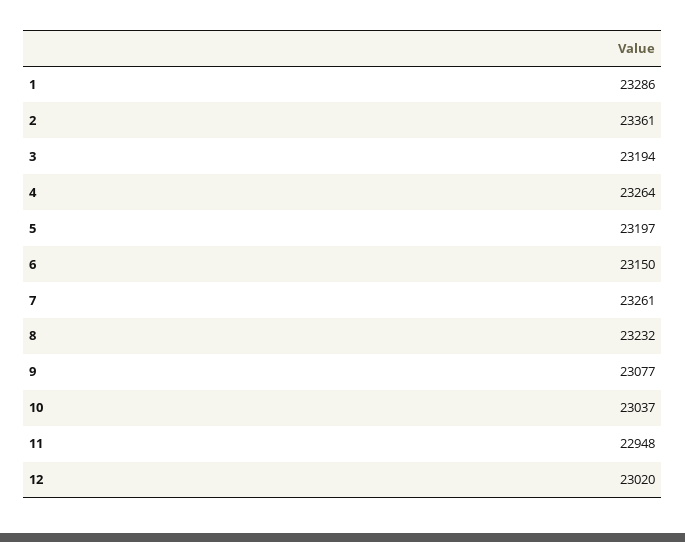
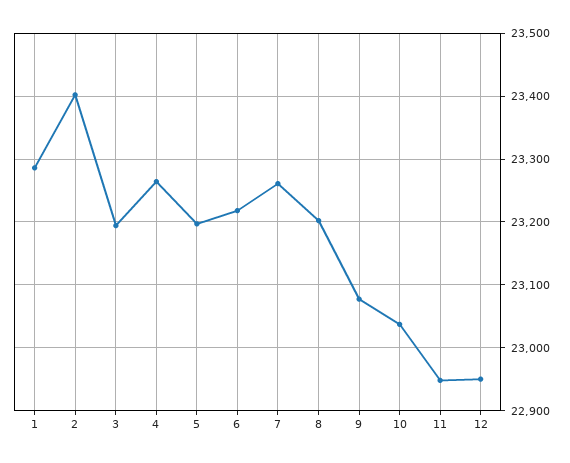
2: 23361 -> 23400
6: 23150 -> 23220
8: 23232 -> 23200
12: 23020 -> 22950

